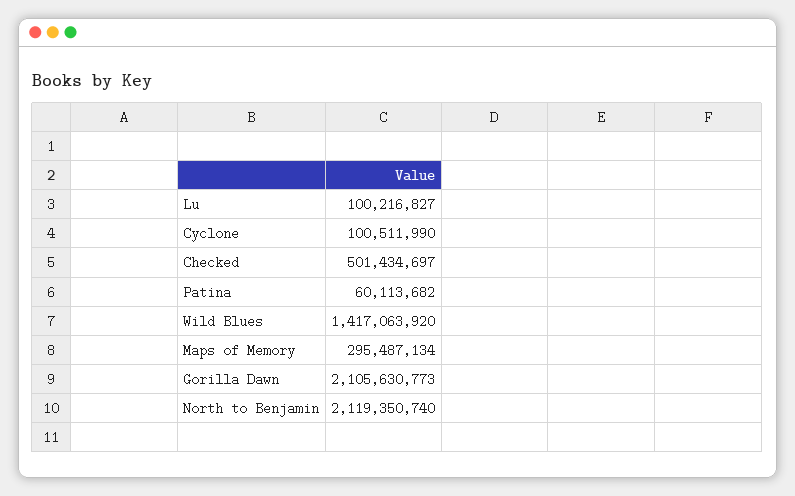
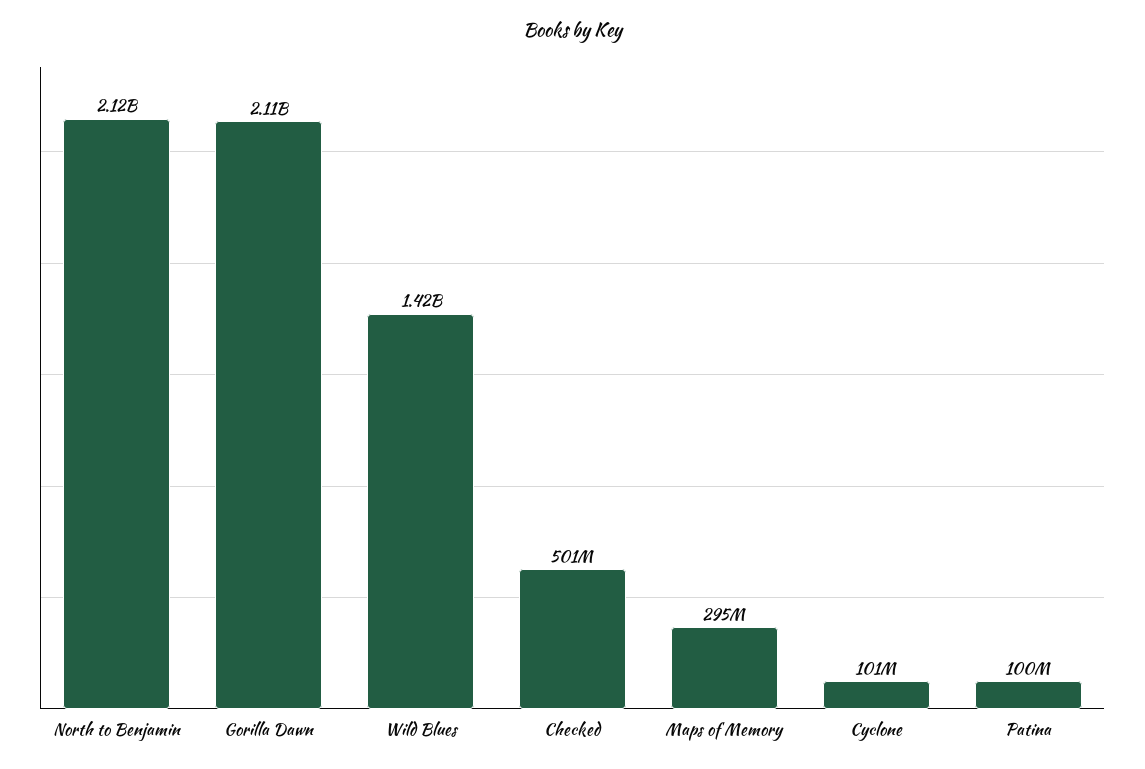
Lu: 100216827 -> none
Patina: 60113682 -> 100000000

